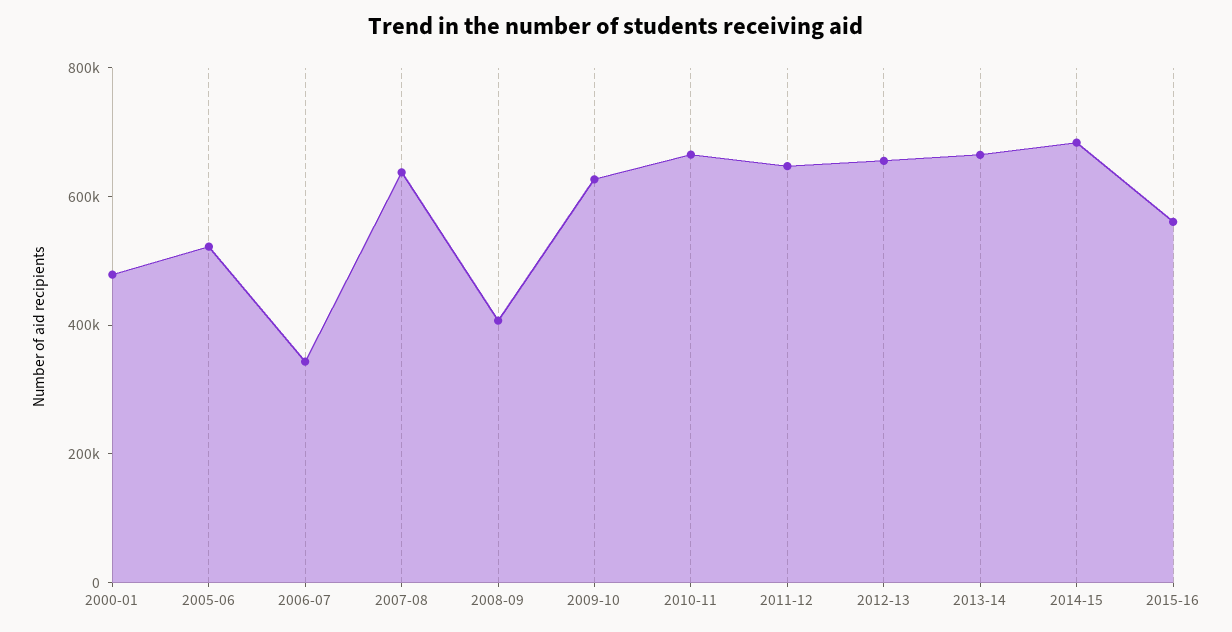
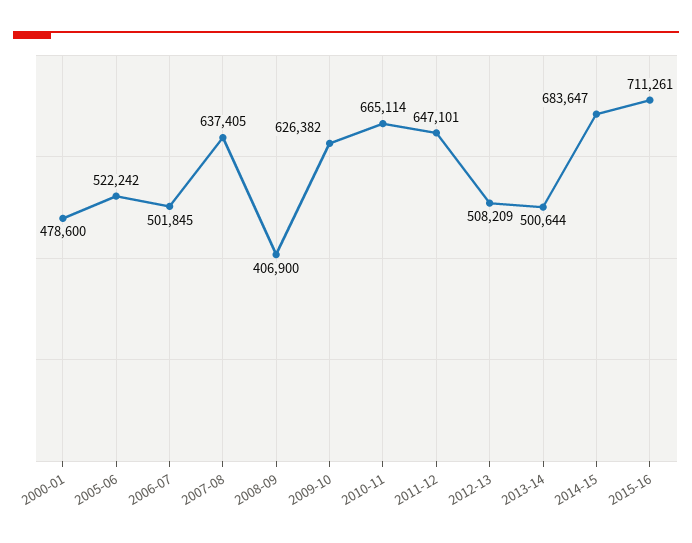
2006-07: 350000 -> 501845
2012-13: 650000 -> 508209
2013-14: 650000 -> 500644
2015-16: 550000 -> 711261

